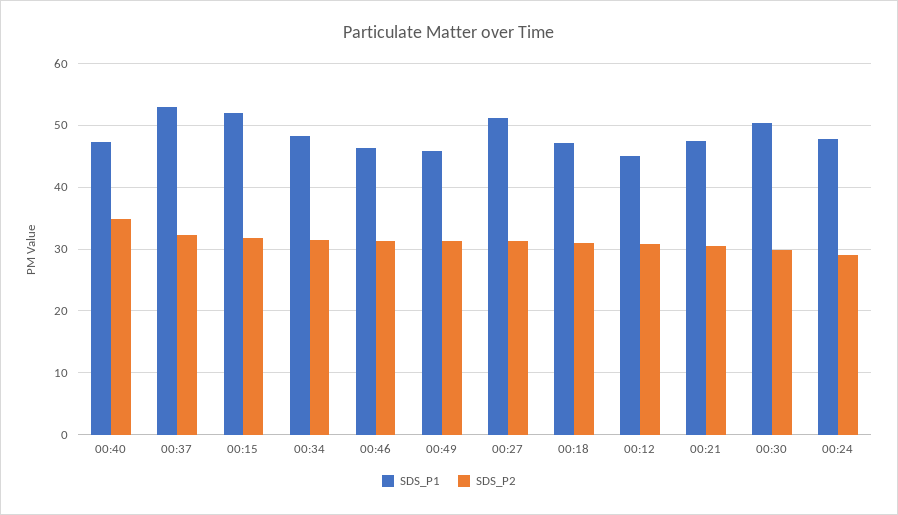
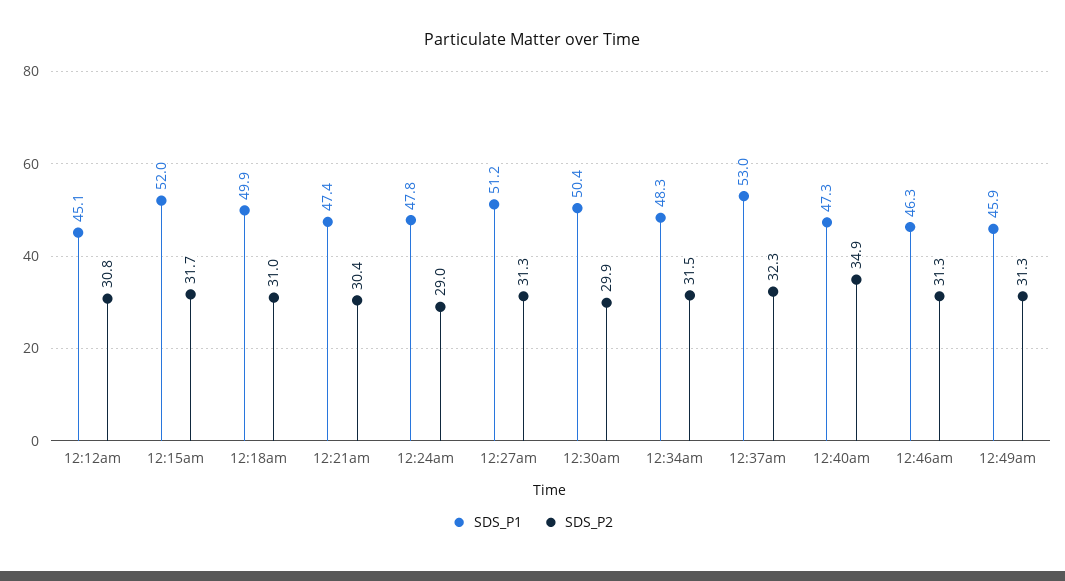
SDS_P1, 00:18: 47 -> 49.9

